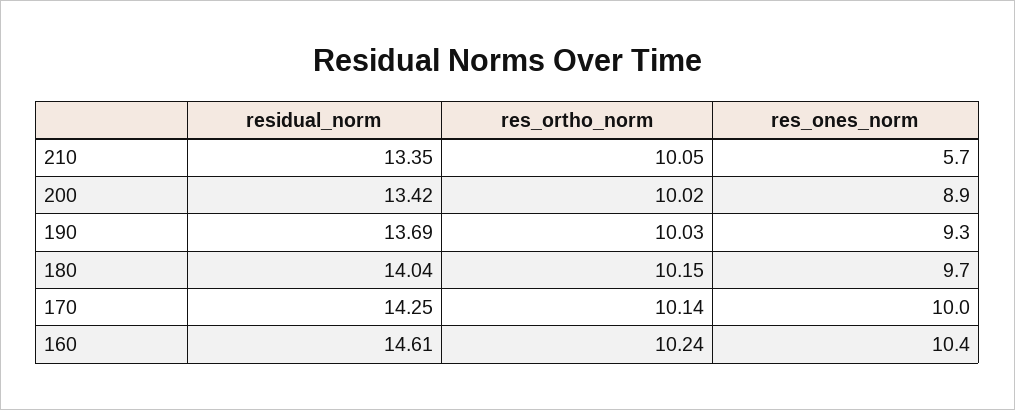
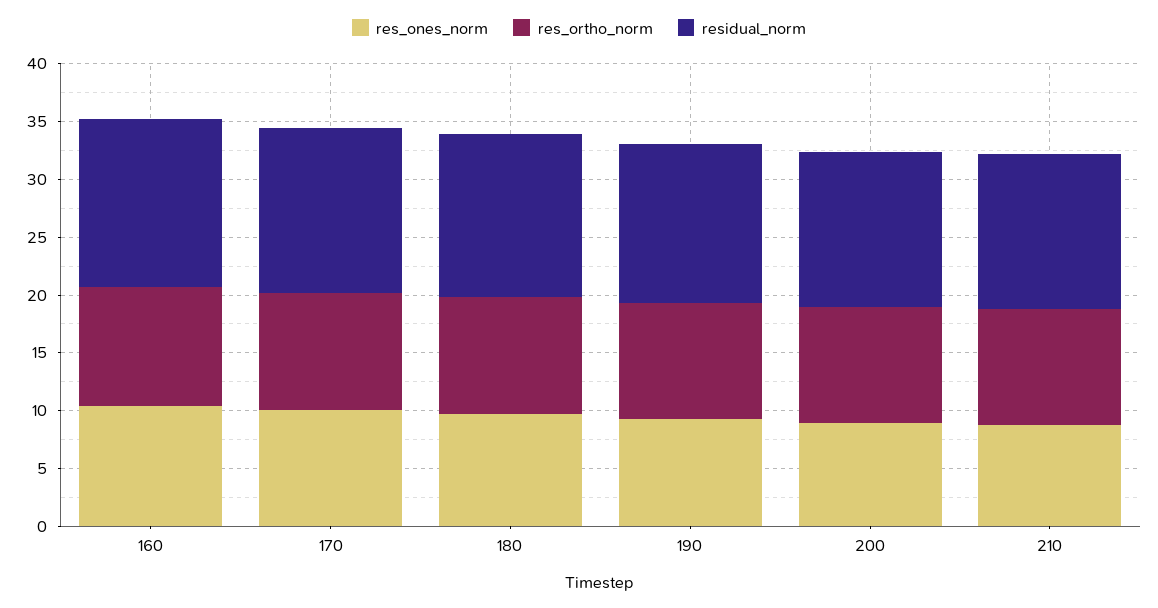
res_ones_norm, 210: 5.7 -> 9

